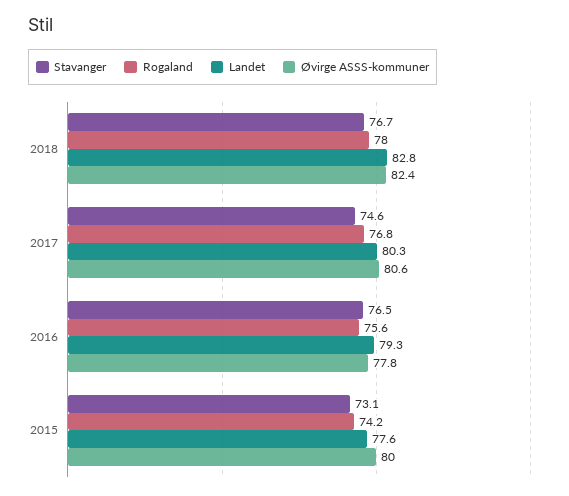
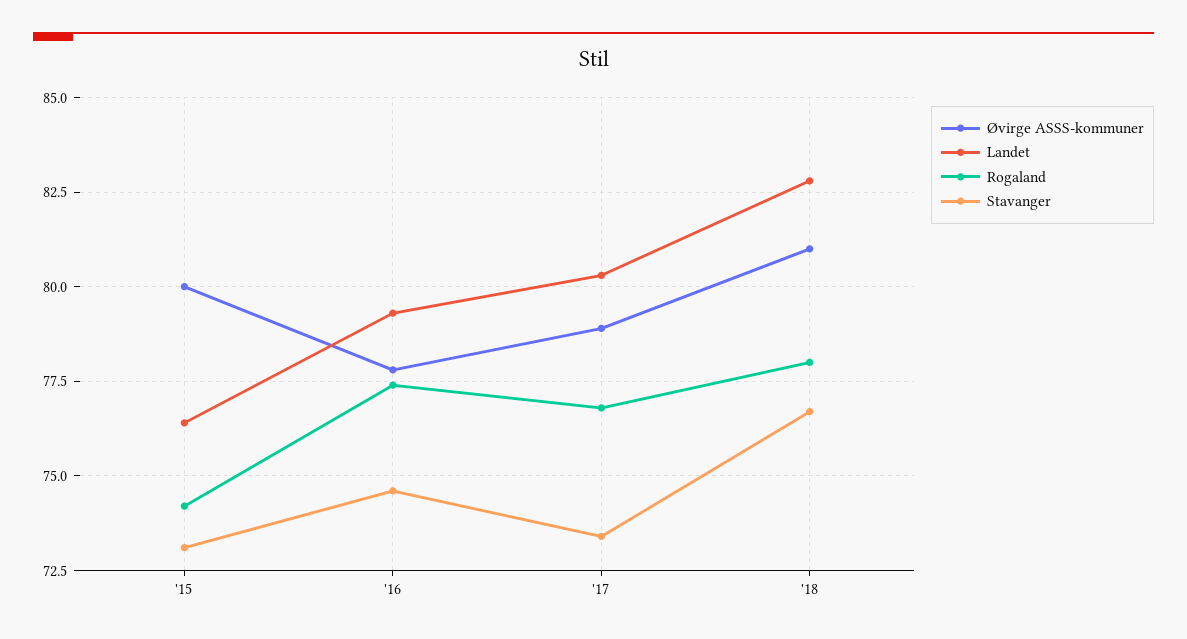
Øvirge ASSS-kommuner, 2018: 82.4 -> 81
Stavanger, 2017: 74.6 -> 73.5
Øvirge ASSS-kommuner, 2017: 80.6 -> 79
Stavanger, 2016: 76.5 -> 74.5
Rogaland, 2016: 75.6 -> 77.5
Landet, 2015: 77.6 -> 76.5

